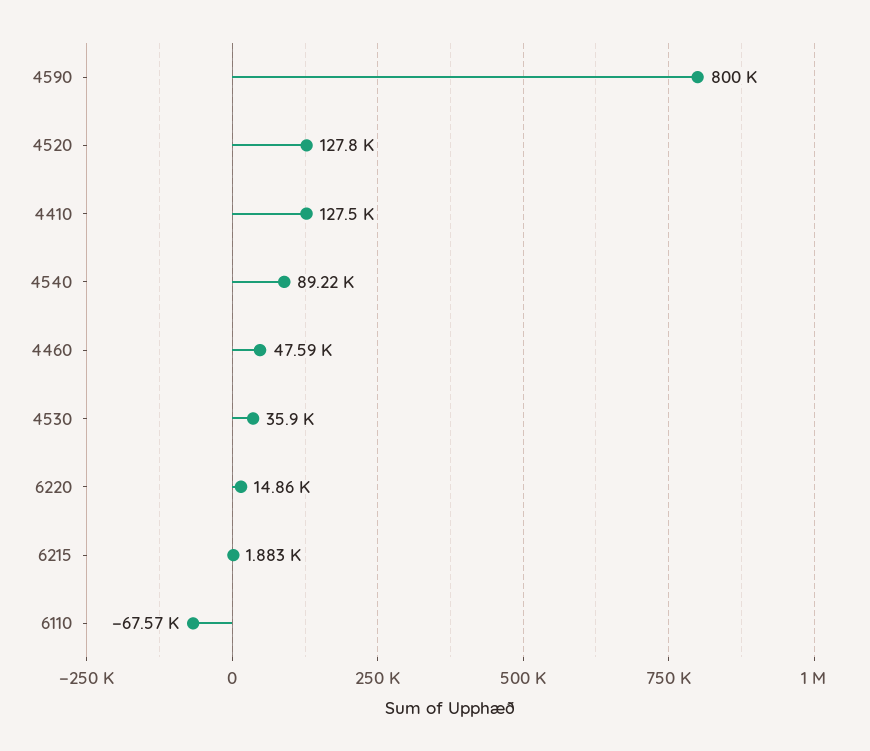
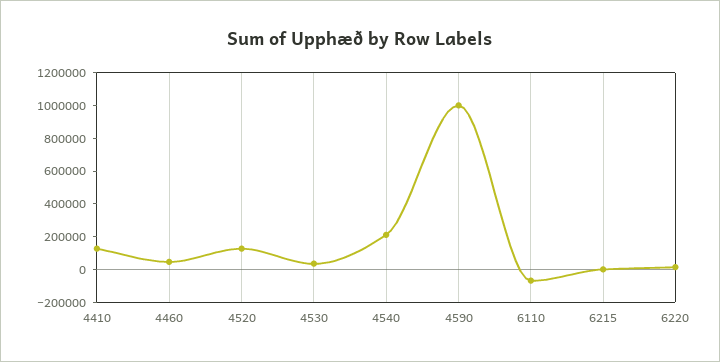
4590: 800000 -> 1000000
4540: 89220 -> 200000

